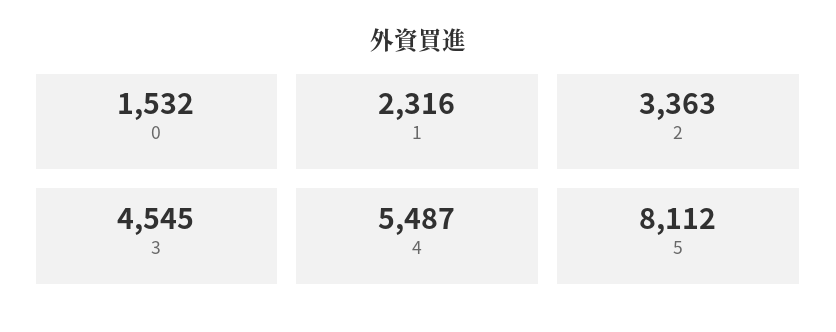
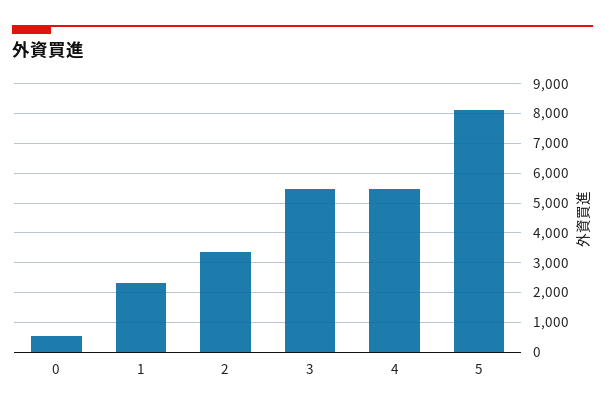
0: 1532 -> 500
3: 4545 -> 5500

